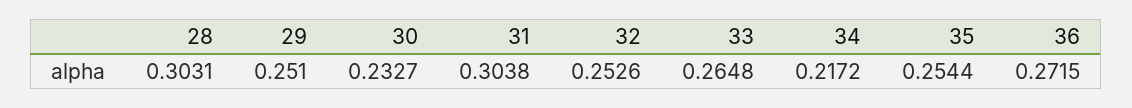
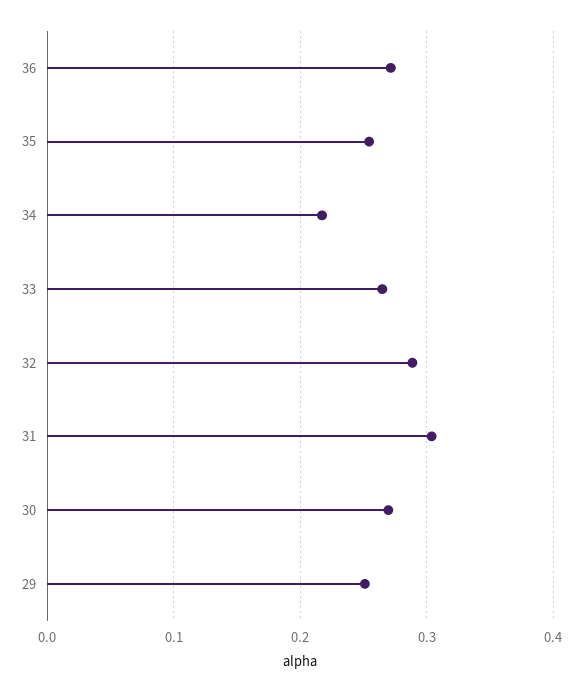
28: 0.3031 -> none
30: 0.2327 -> 0.27
32: 0.2526 -> 0.29

